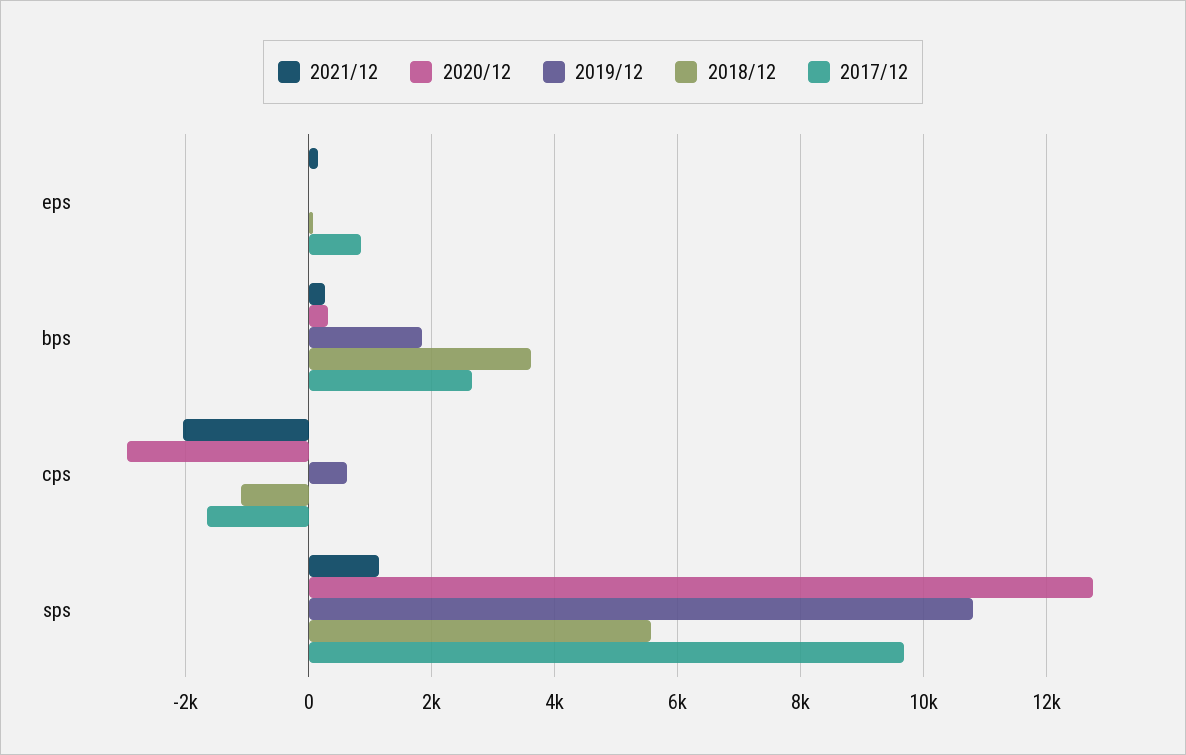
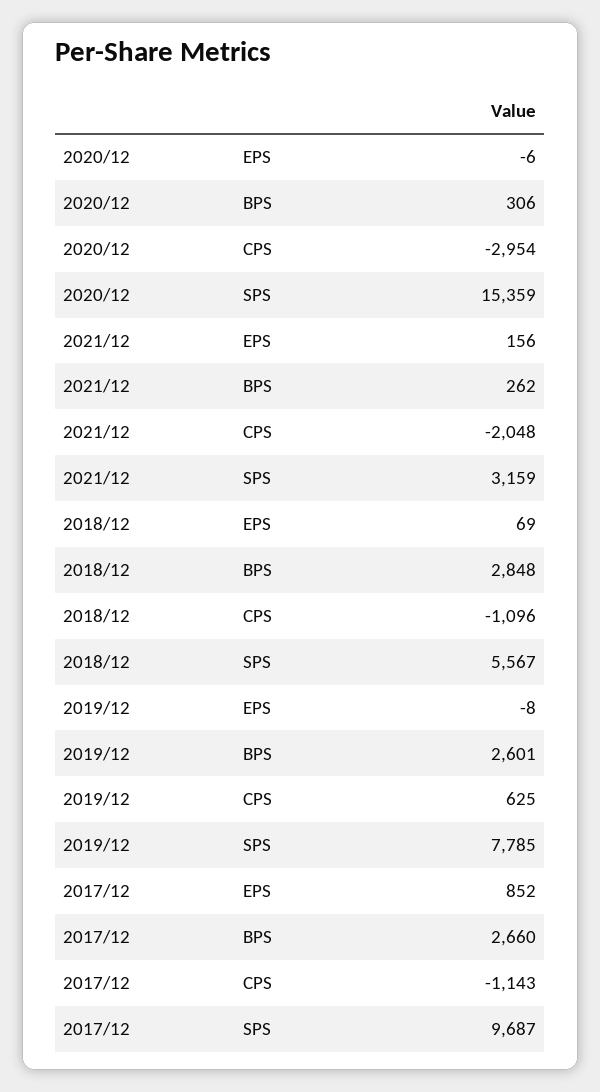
2019/12, bps: 1800 -> 2601
2018/12, bps: 3600 -> 2848
2017/12, cps: -1600 -> -1143
2021/12, sps: 1200 -> 3159
2020/12, sps: 12800 -> 15359
2019/12, sps: 10800 -> 7785

